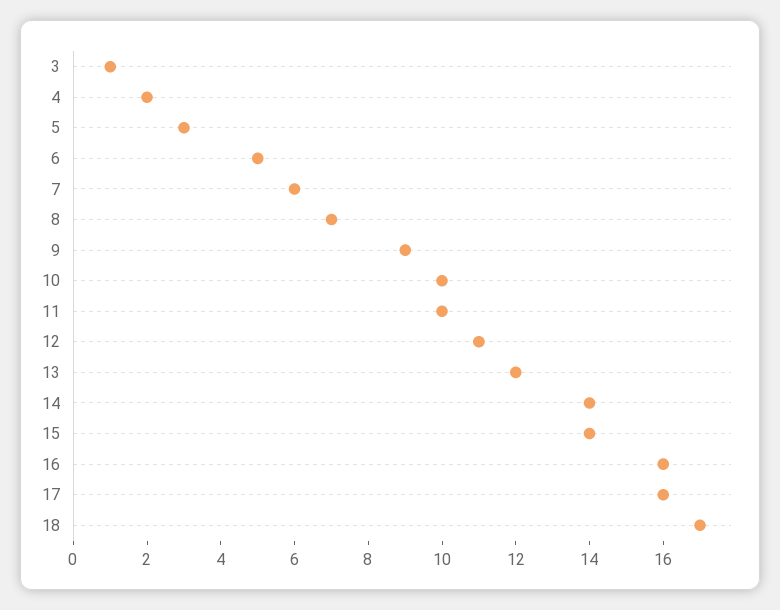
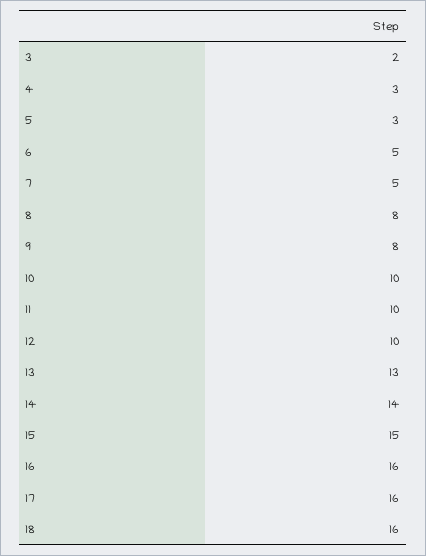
3: 1 -> 2
4: 2 -> 3
7: 6 -> 5
8: 7 -> 8
9: 9 -> 8
12: 11 -> 10
13: 12 -> 13
15: 14 -> 15
18: 17 -> 16

